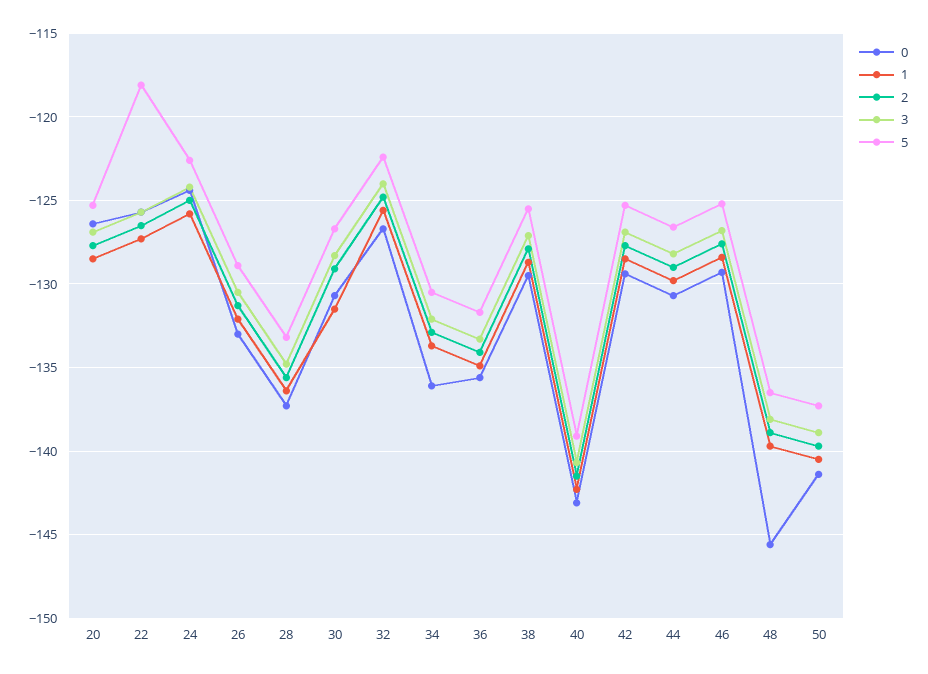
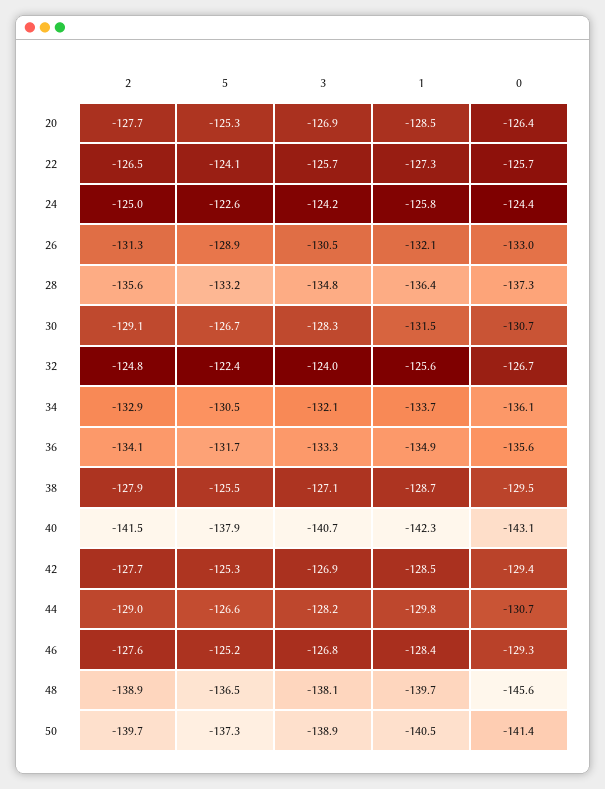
5, 22: -118 -> -124.1
5, 40: -139 -> -137.9

